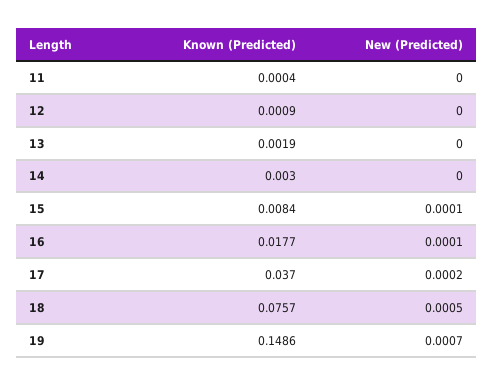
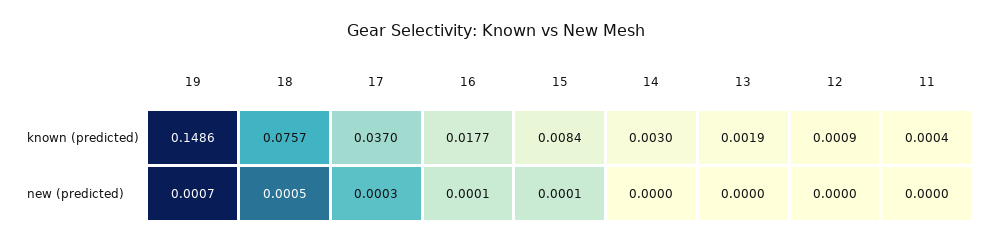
New (Predicted), 17: 0.0002 -> 0.0003

